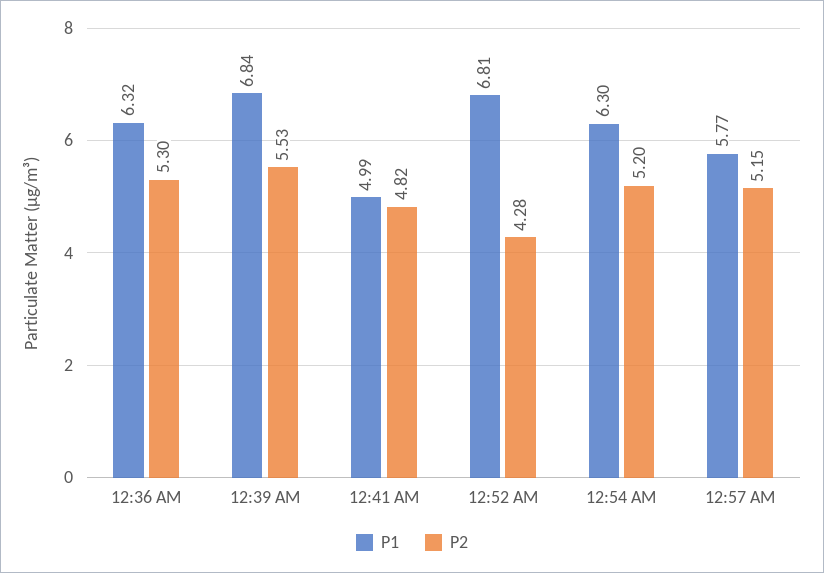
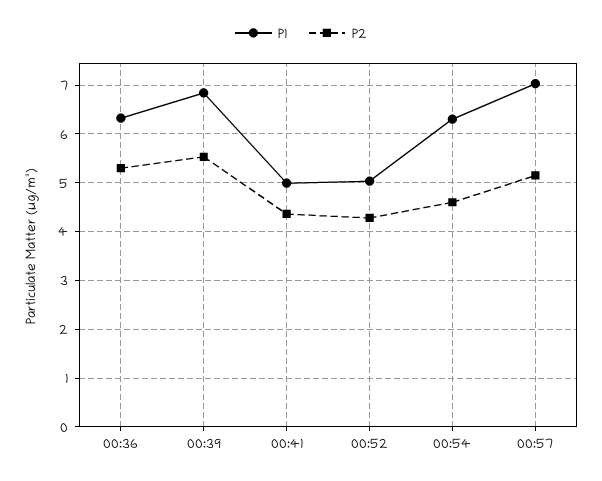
P2, 12:41 AM: 4.82 -> 4.4
P1, 12:52 AM: 6.81 -> 5
P2, 12:54 AM: 5.2 -> 4.6
P1, 12:57 AM: 5.77 -> 7

